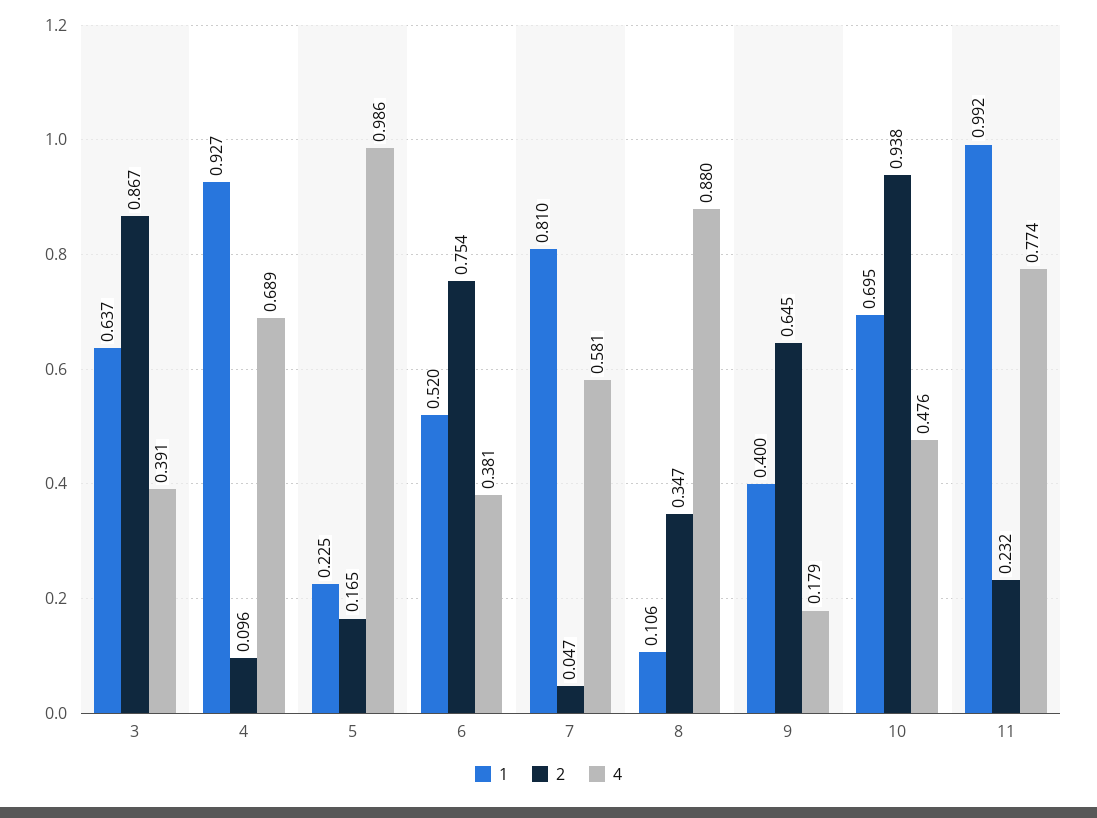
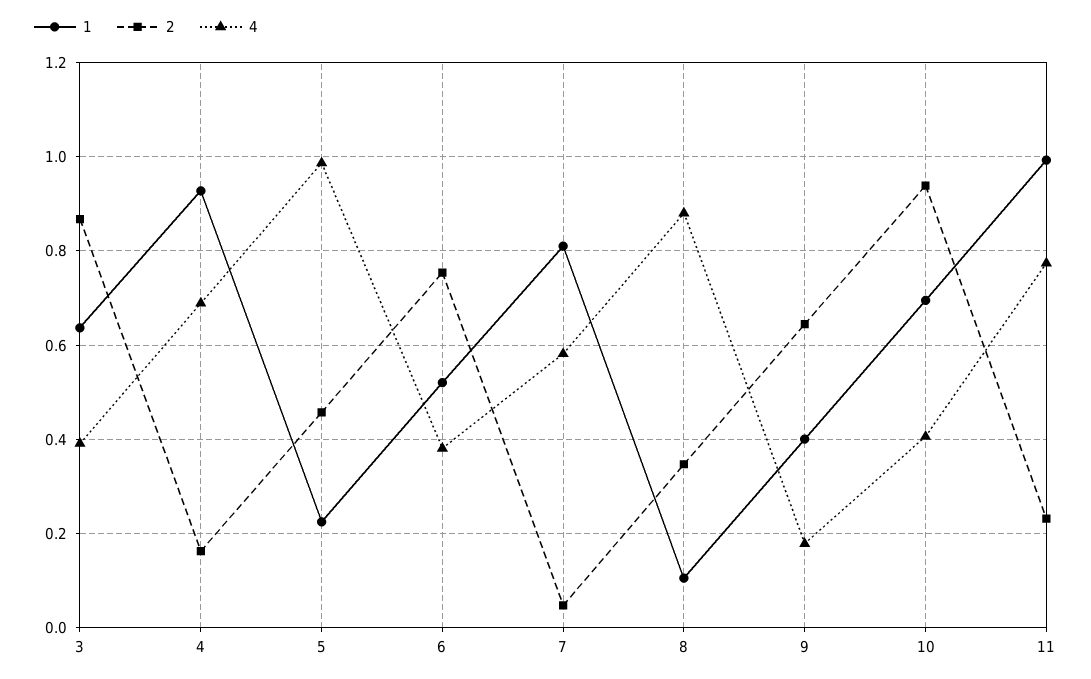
2, 4: 0.096 -> 0.16
2, 5: 0.165 -> 0.46
4, 10: 0.476 -> 0.4

